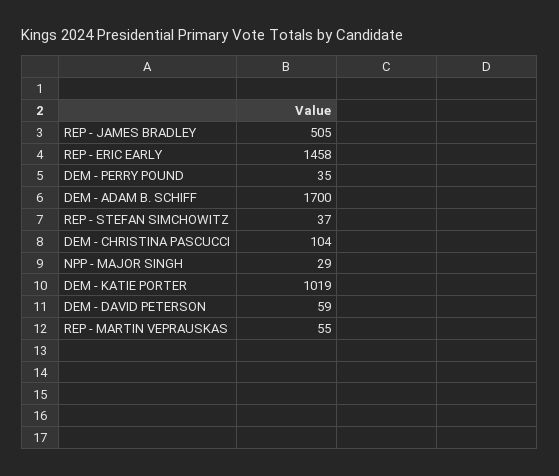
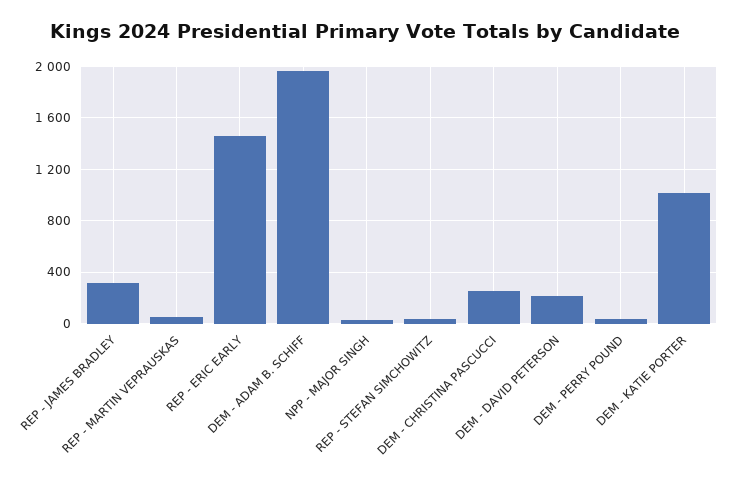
REP - JAMES BRADLEY: 505 -> 300
DEM - ADAM B. SCHIFF: 1700 -> 1950
DEM - CHRISTINA PASCUCCI: 104 -> 250
DEM - DAVID PETERSON: 59 -> 200

